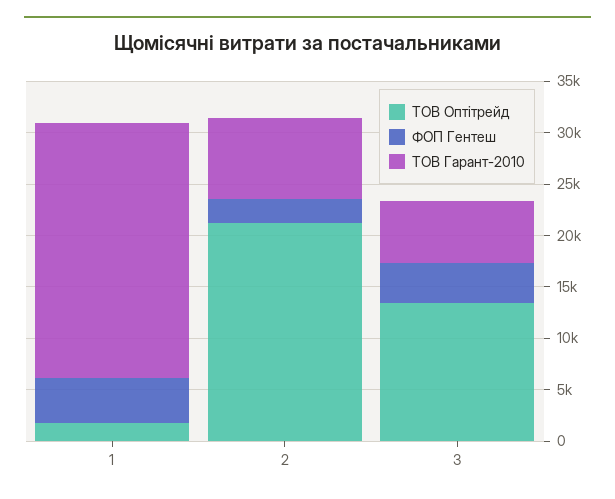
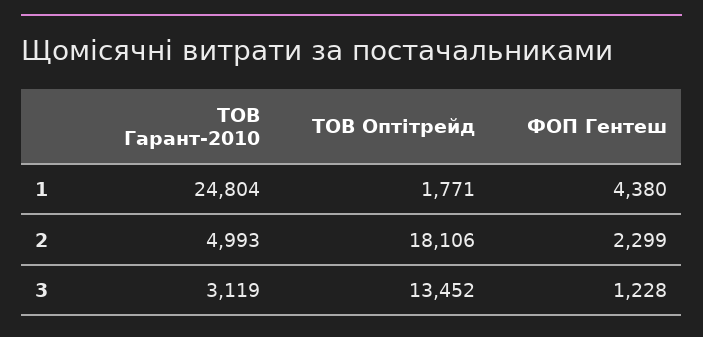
ТОВ Оптітрейд, 2: 21000 -> 18106
ТОВ Гарант-2010, 2: 8000 -> 4993
ФОП Гентеш, 3: 4000 -> 1228
ТОВ Гарант-2010, 3: 6000 -> 3119

